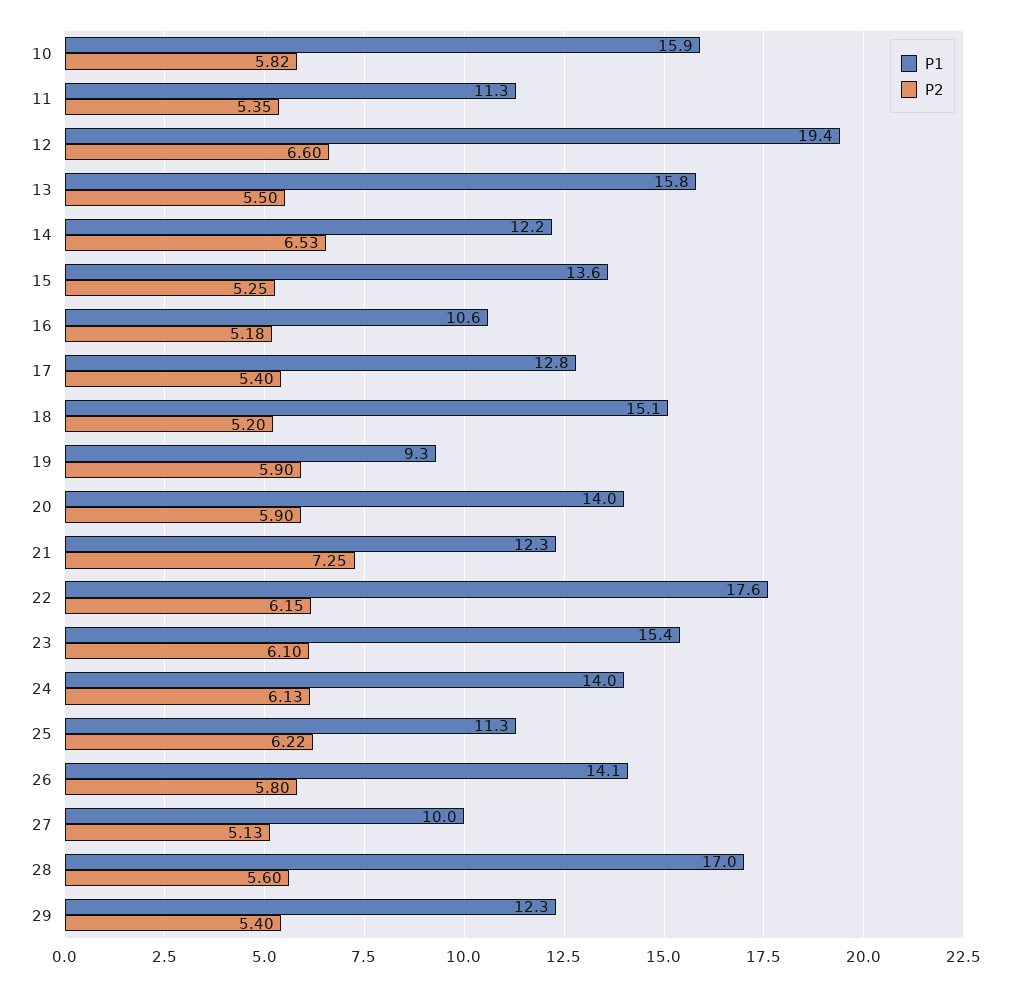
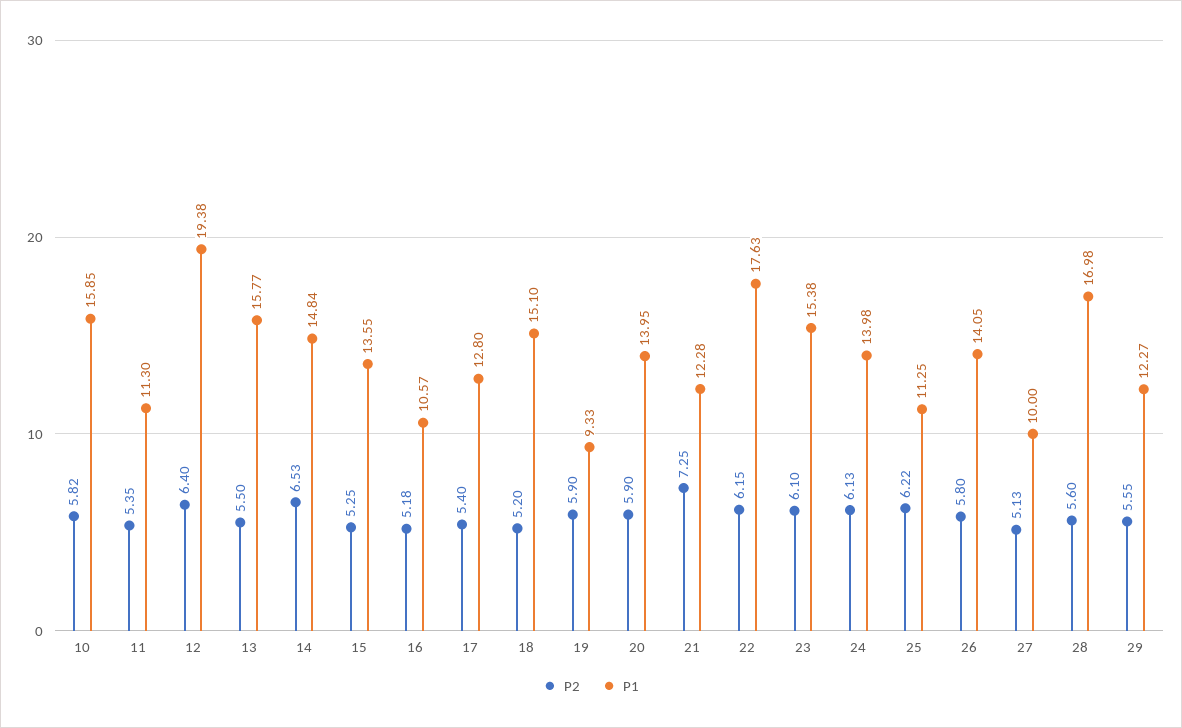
P2, 12: 6.6 -> 6.4
P1, 14: 12.2 -> 14.84
P2, 29: 5.4 -> 5.55

